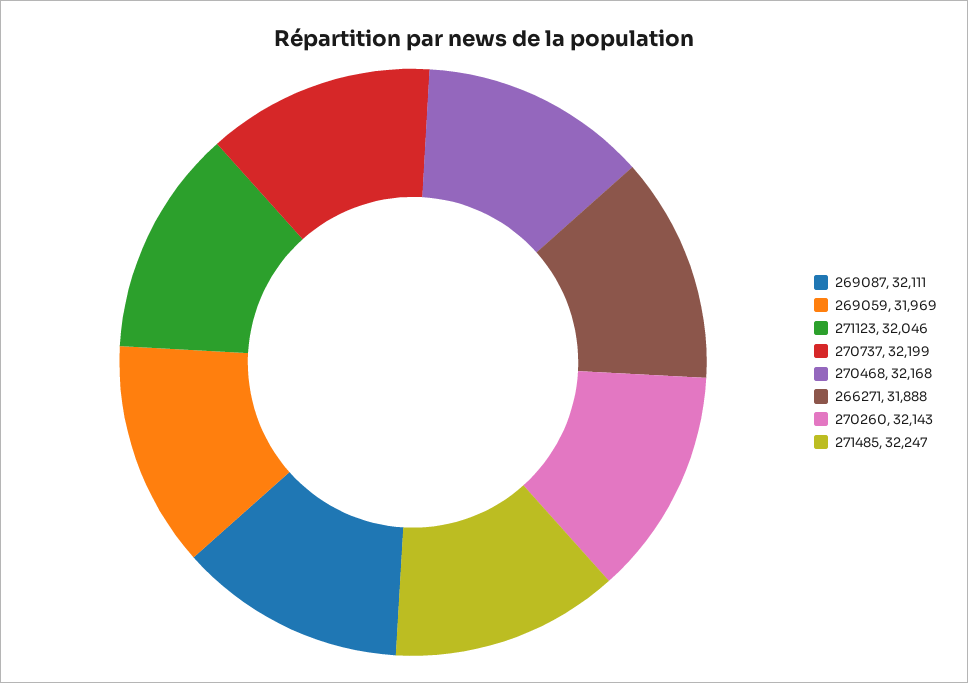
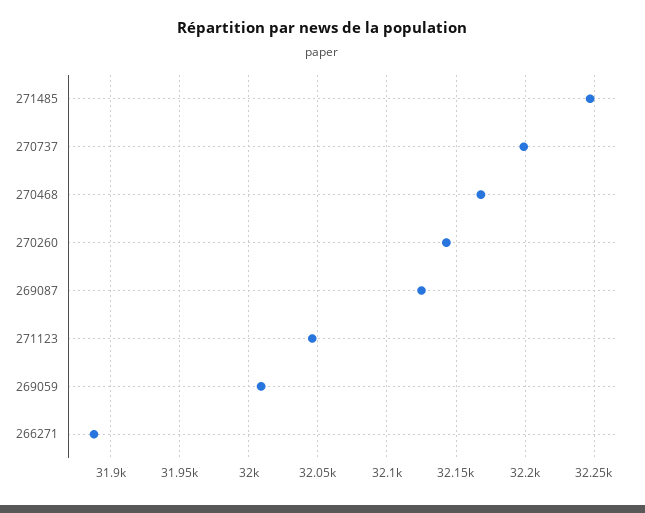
269087: 32111 -> 32125
269059: 31969 -> 32010

